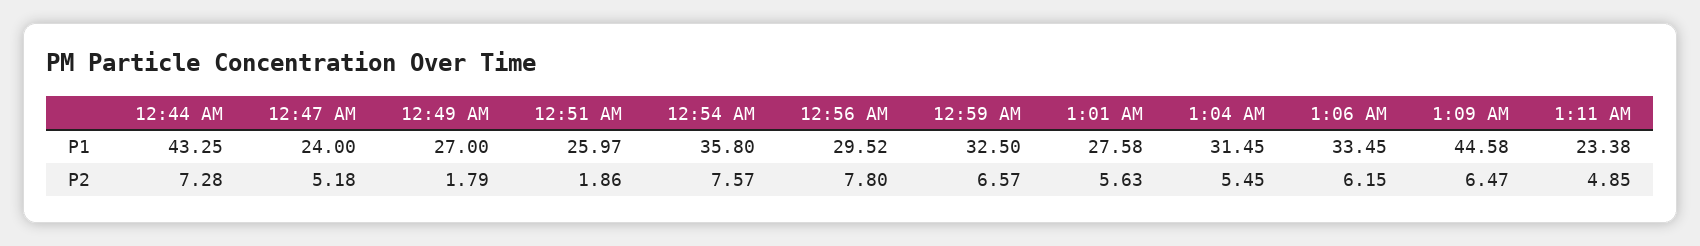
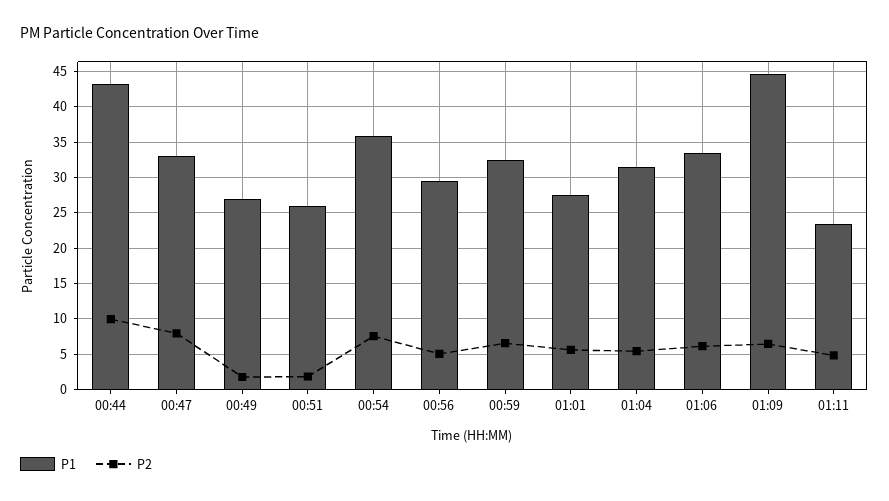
P1, 12:47 AM: 24 -> 33
P2, 12:44 AM: 7.28 -> 10
P2, 12:47 AM: 5.18 -> 8
P2, 12:56 AM: 7.8 -> 5

